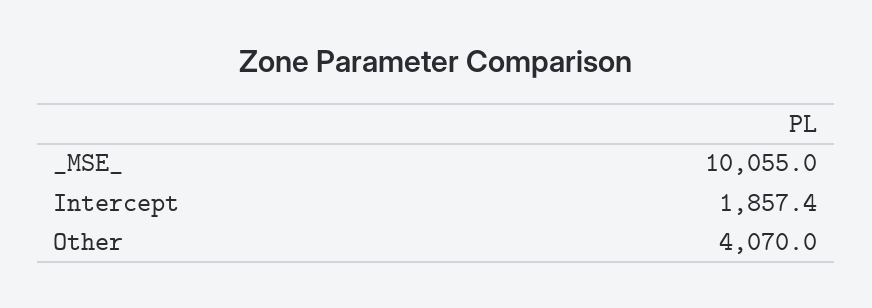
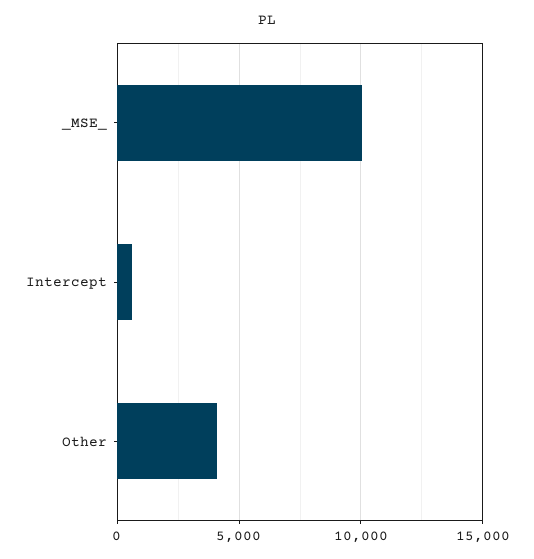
Intercept: 1857.4 -> 500

